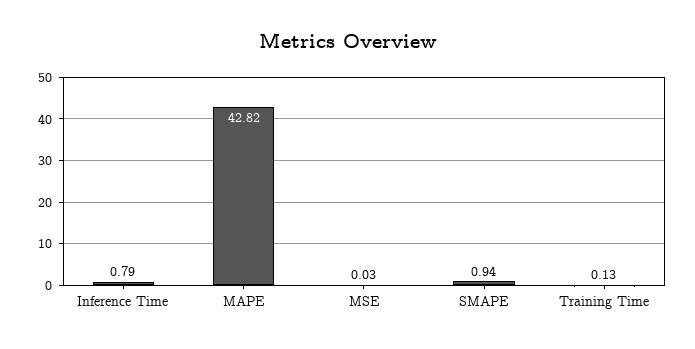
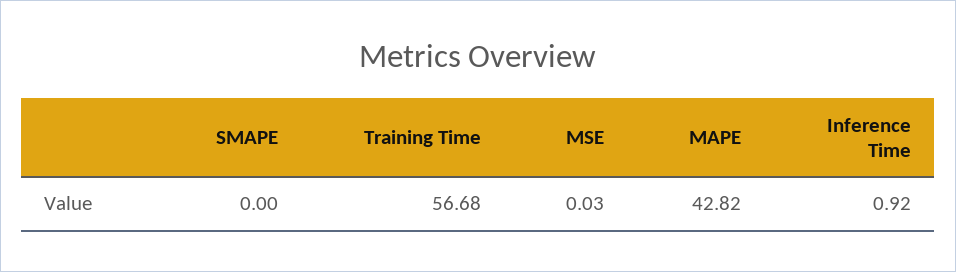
Inference Time: 0.79 -> 0.92
SMAPE: 0.94 -> 0
Training Time: 0.13 -> 56.68

